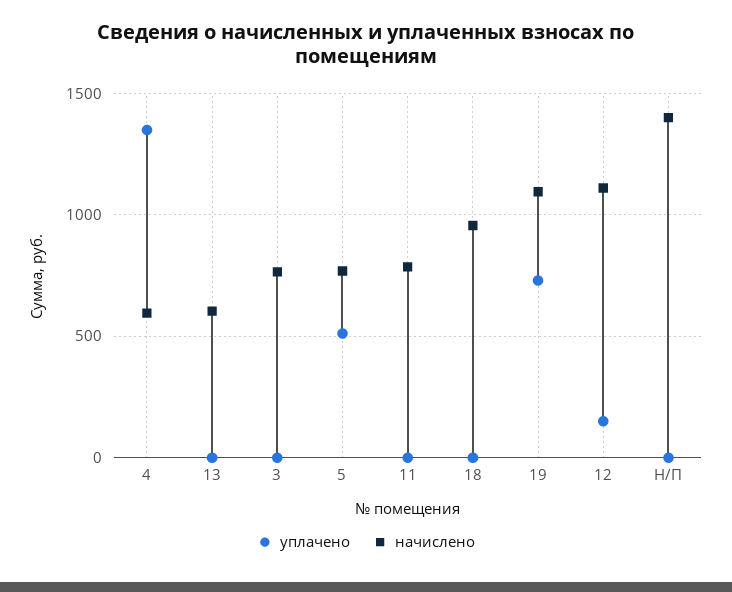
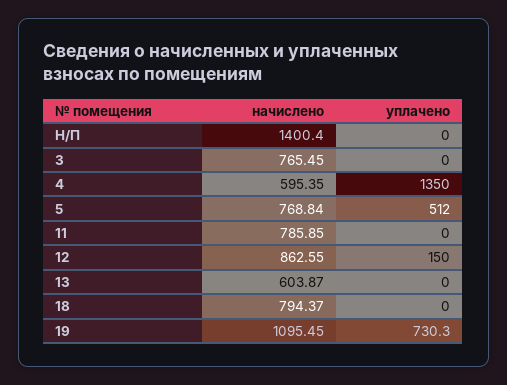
начислено, 18: 950 -> 794.37
начислено, 12: 1100 -> 862.55

